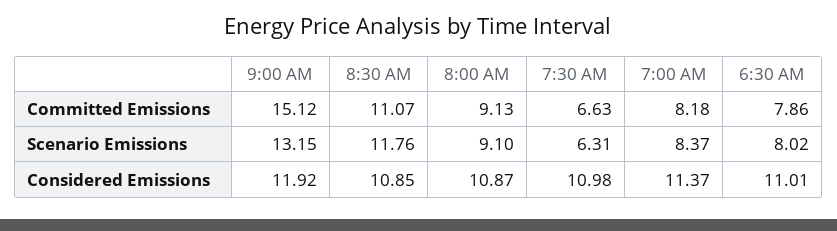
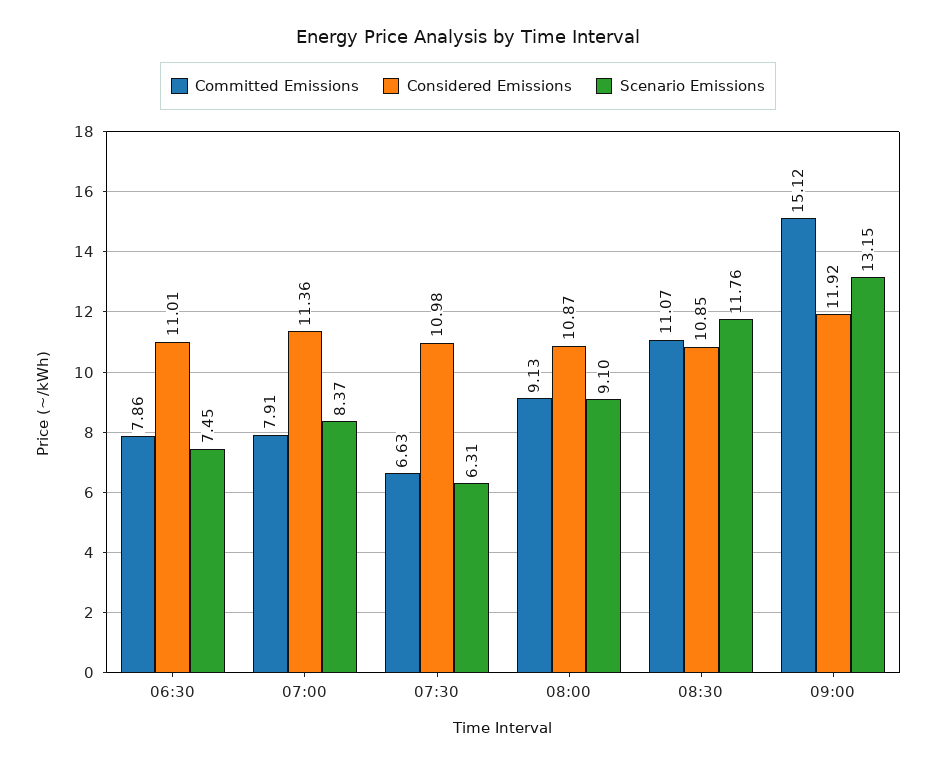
Committed Emissions, 7:00 AM: 8.18 -> 7.91
Scenario Emissions, 6:30 AM: 8.02 -> 7.45
Considered Emissions, 7:00 AM: 11.37 -> 11.36

